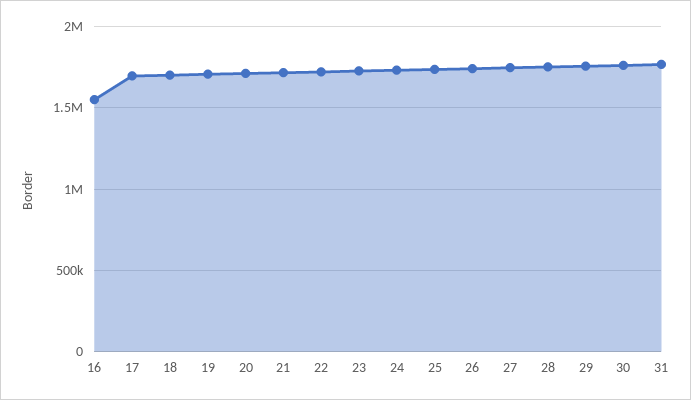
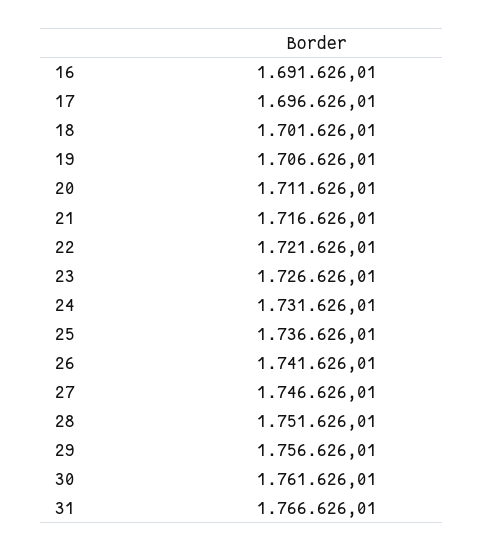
16: 1550000 -> 1691626.01

